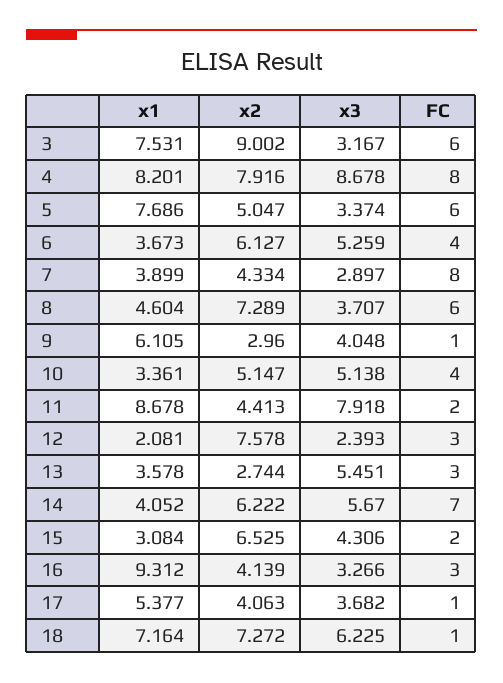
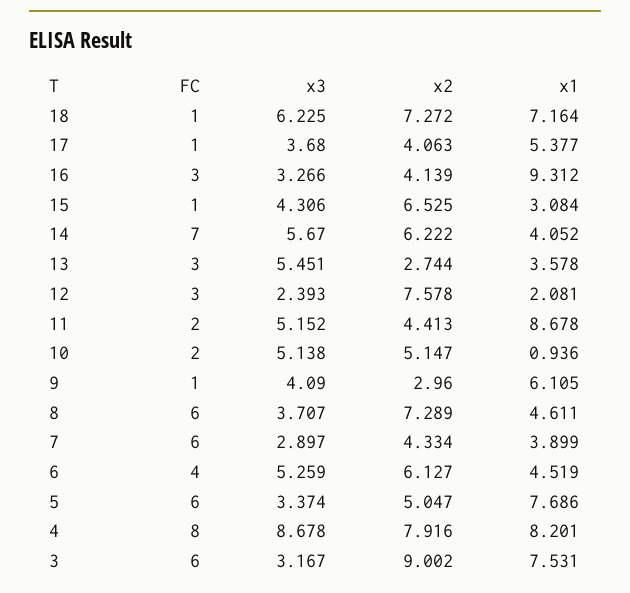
x1, 6: 3.673 -> 4.519
FC, 7: 8 -> 6
x1, 8: 4.604 -> 4.611
x3, 9: 4.048 -> 4.09
x1, 10: 3.361 -> 0.936
FC, 10: 4 -> 2
x3, 11: 7.918 -> 5.152
FC, 15: 2 -> 1
x3, 17: 3.682 -> 3.68

